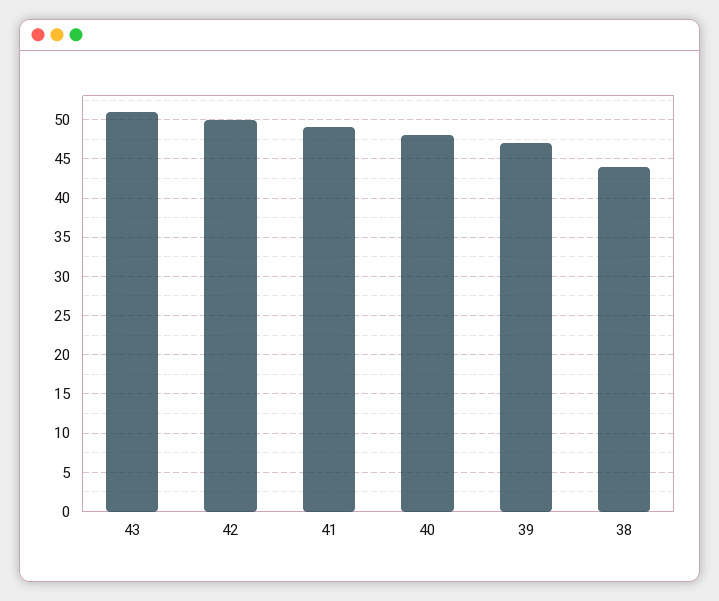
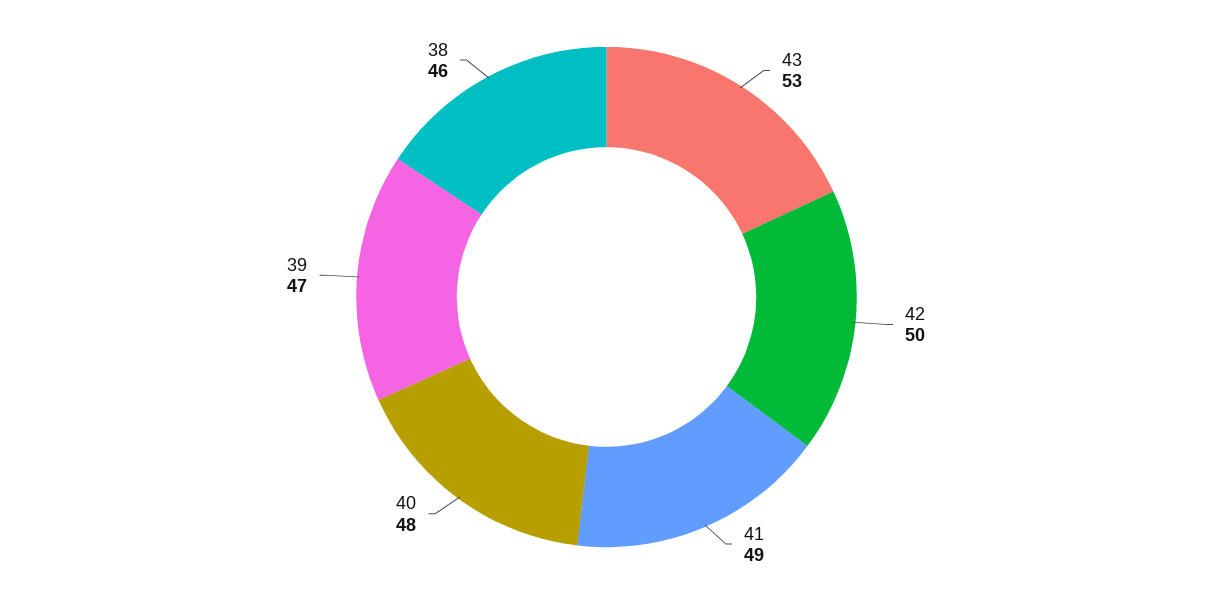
43: 51 -> 53
38: 44 -> 46

